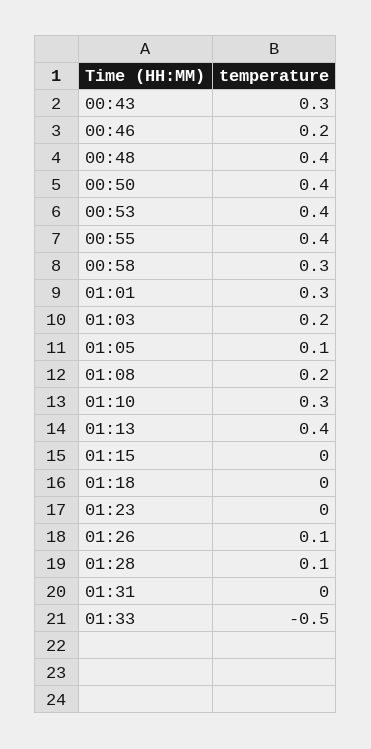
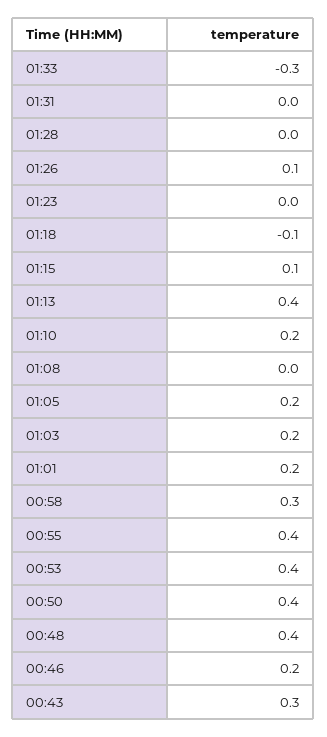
01:01: 0.3 -> 0.2
01:05: 0.1 -> 0.2
01:08: 0.2 -> 0
01:10: 0.3 -> 0.2
01:15: 0 -> 0.1
01:18: 0 -> -0.1
01:28: 0.1 -> 0
01:33: -0.5 -> -0.3

